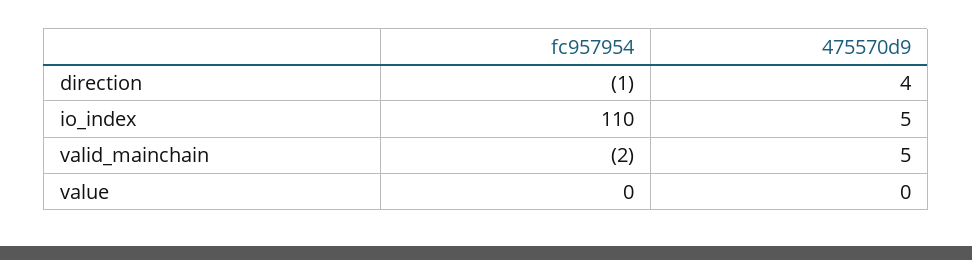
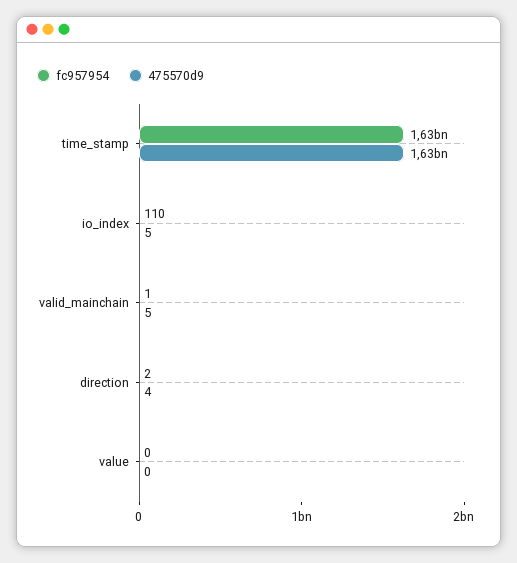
fc957954, direction: -1 -> 2
fc957954, valid_mainchain: -2 -> 1
fc957954, time_stamp: none -> 1630000000
475570d9, time_stamp: none -> 1630000000

